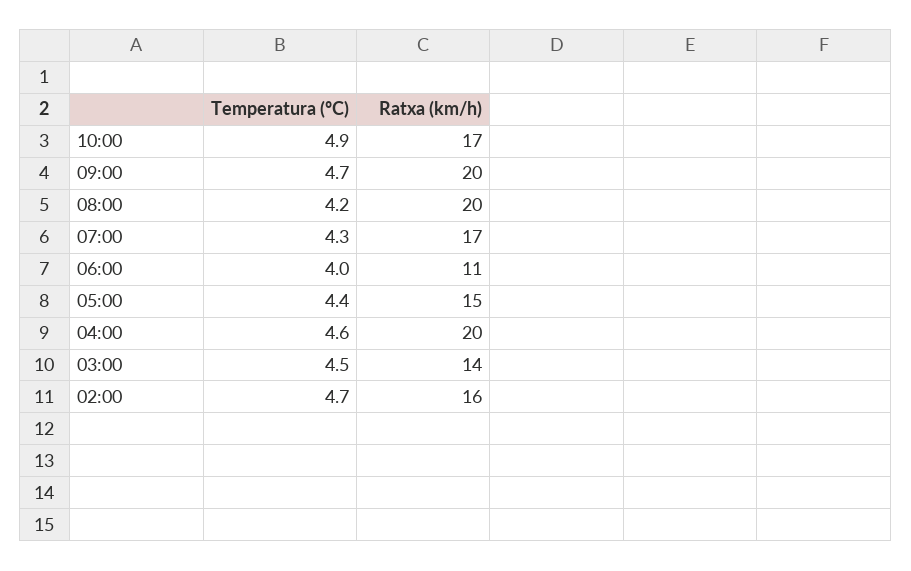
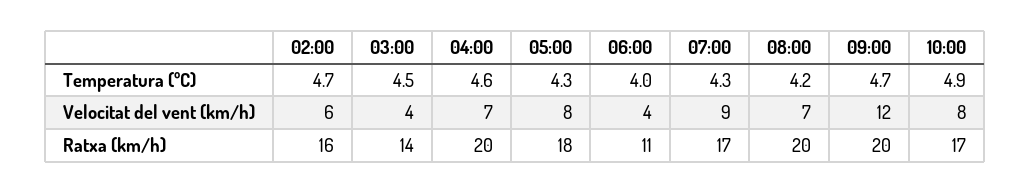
Temperatura (ºC), 05:00: 4.4 -> 4.3
Ratxa (km/h), 05:00: 15 -> 18
Velocitat del vent (km/h), 02:00: none -> 6
Velocitat del vent (km/h), 03:00: none -> 4
Velocitat del vent (km/h), 04:00: none -> 7
Velocitat del vent (km/h), 05:00: none -> 8
Velocitat del vent (km/h), 06:00: none -> 4
Velocitat del vent (km/h), 07:00: none -> 9
Velocitat del vent (km/h), 08:00: none -> 7
Velocitat del vent (km/h), 09:00: none -> 12
Velocitat del vent (km/h), 10:00: none -> 8

